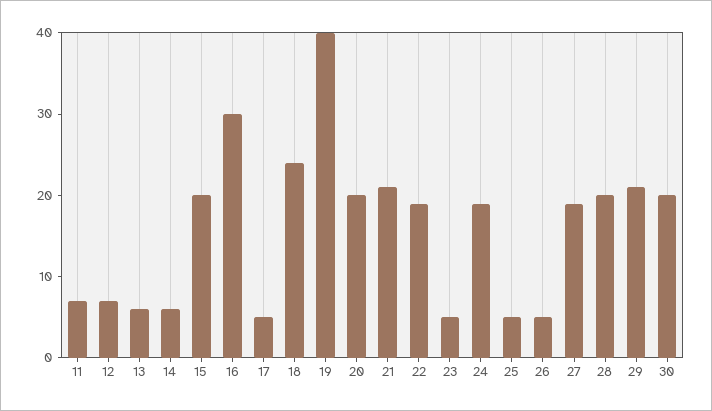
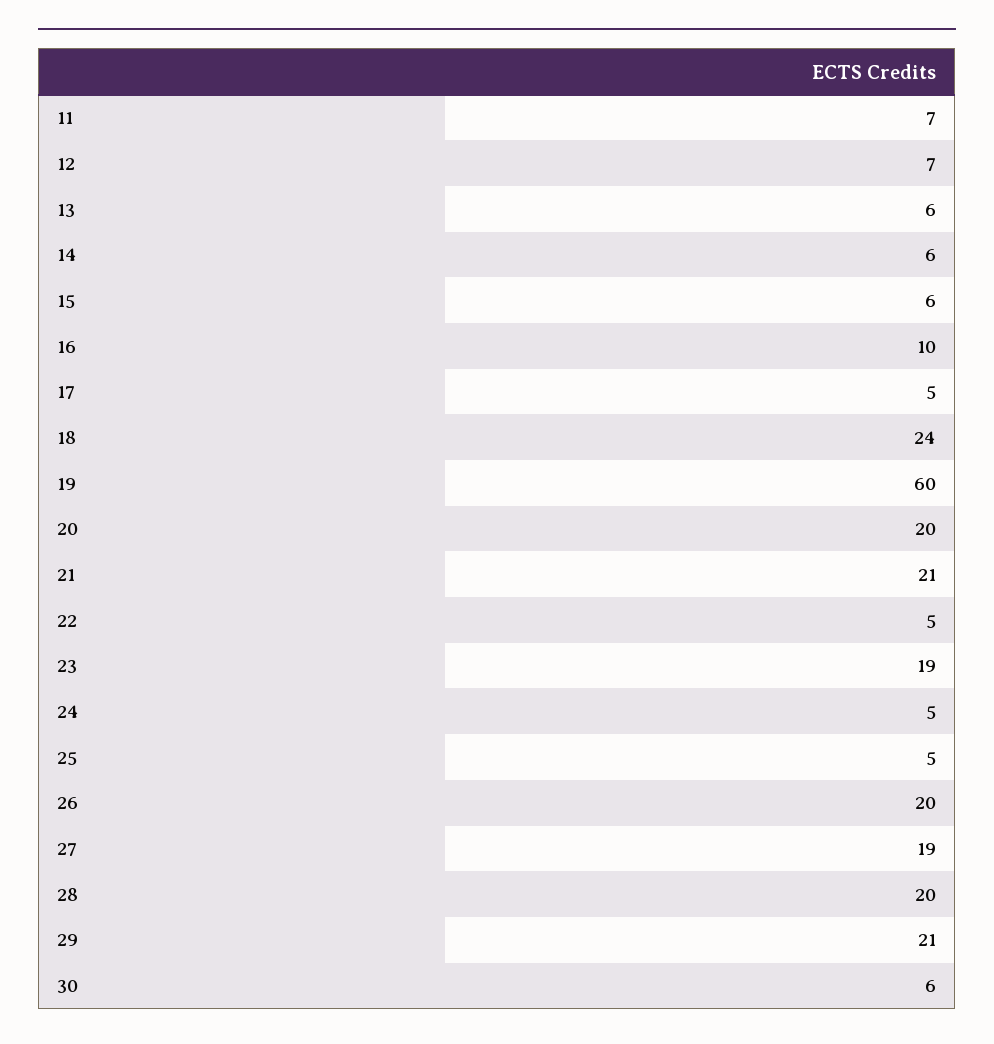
15: 20 -> 6
16: 30 -> 10
19: 40 -> 60
22: 19 -> 5
23: 5 -> 19
24: 19 -> 5
26: 5 -> 20
30: 20 -> 6

